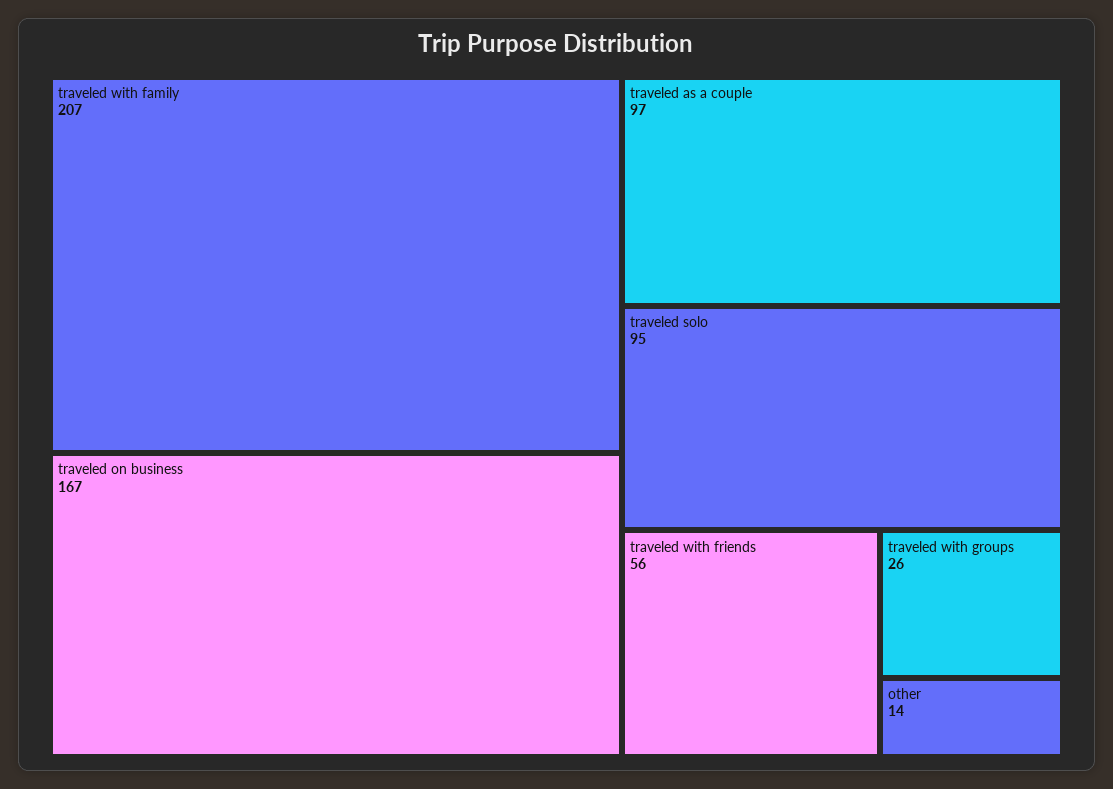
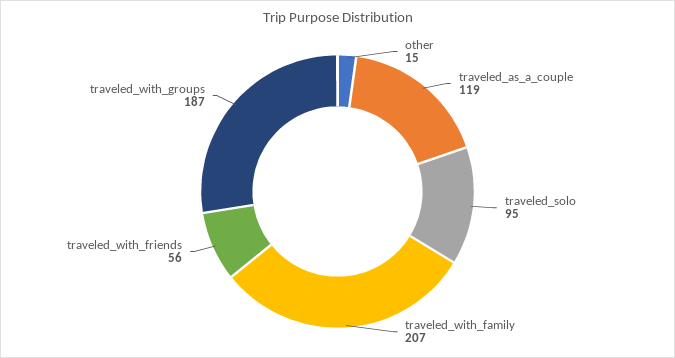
traveled on business: 167 -> none
traveled as a couple: 97 -> 119
traveled with groups: 26 -> 187
other: 14 -> 15

